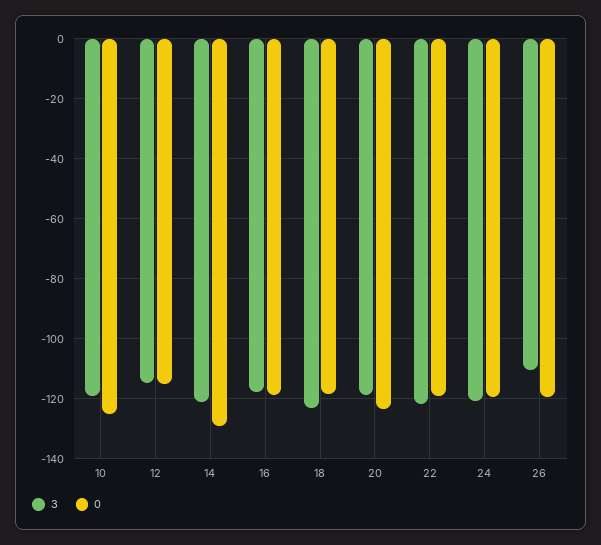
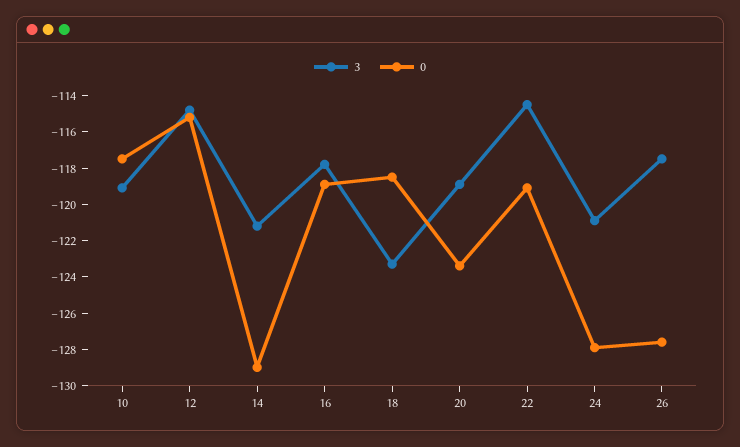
0, 10: -125 -> -117.5
3, 22: -122.5 -> -114.5
0, 24: -120 -> -128
3, 26: -110 -> -117.5
0, 26: -120 -> -127.5

